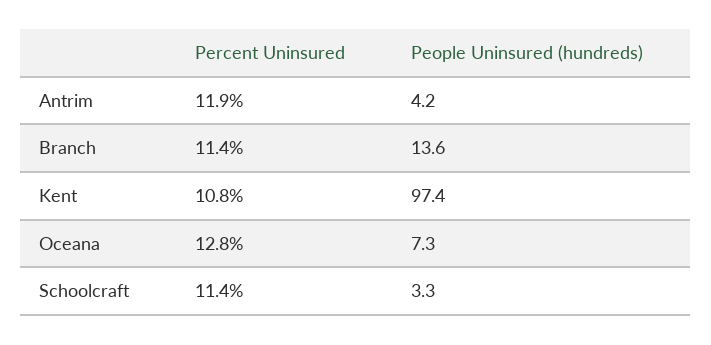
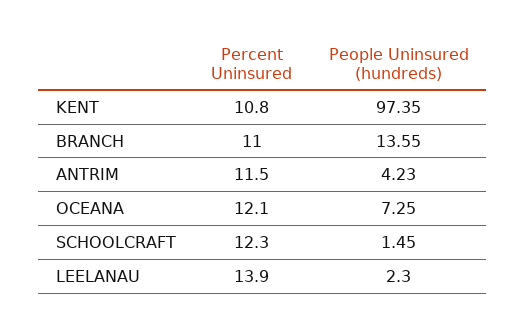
Percent Uninsured, Antrim: 11.9 -> 11.5
Percent Uninsured, Branch: 11.4 -> 11
Percent Uninsured, Oceana: 12.8 -> 12.1
Percent Uninsured, Schoolcraft: 11.4 -> 12.3
People Uninsured (hundreds), Schoolcraft: 3.3 -> 1.45
Percent Uninsured, LEELANAU: none -> 13.9
People Uninsured (hundreds), LEELANAU: none -> 2.3

